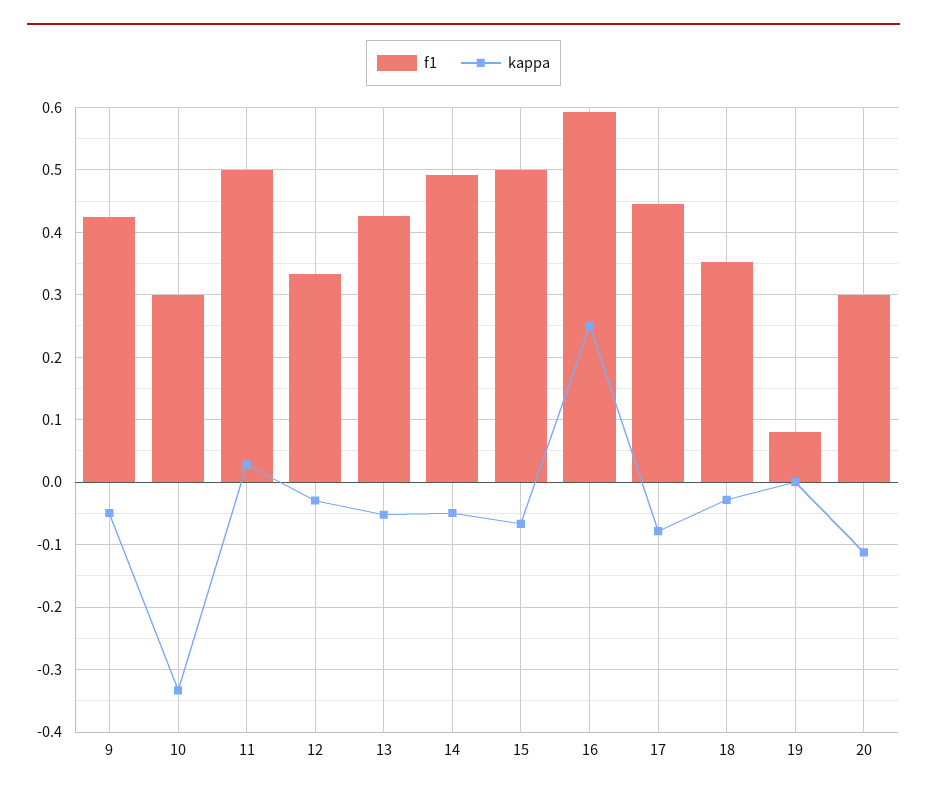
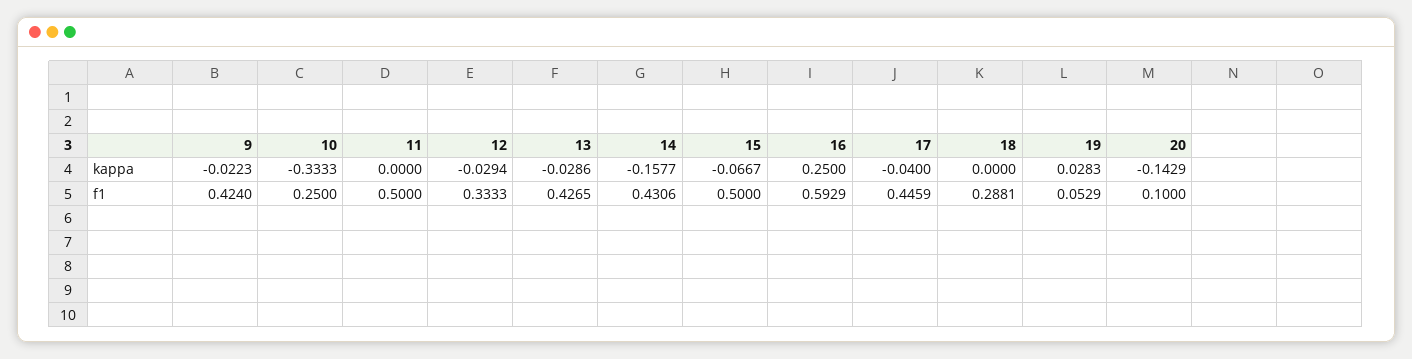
kappa, 9: -0.05 -> -0.0223
f1, 10: 0.3 -> 0.25
kappa, 11: 0.03 -> 0
kappa, 13: -0.05 -> -0.0286
f1, 14: 0.49 -> 0.4306
kappa, 14: -0.05 -> -0.1577
kappa, 17: -0.08 -> -0.04
f1, 18: 0.35 -> 0.2881
kappa, 18: -0.03 -> 0
f1, 19: 0.08 -> 0.0529
kappa, 19: 0 -> 0.0283
f1, 20: 0.3 -> 0.1
kappa, 20: -0.11 -> -0.1429

